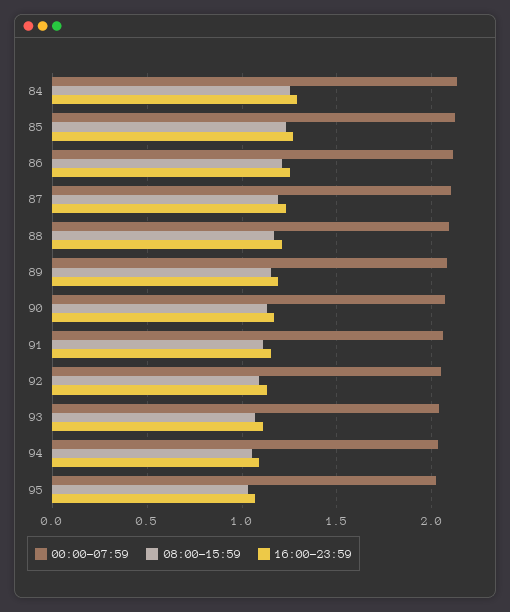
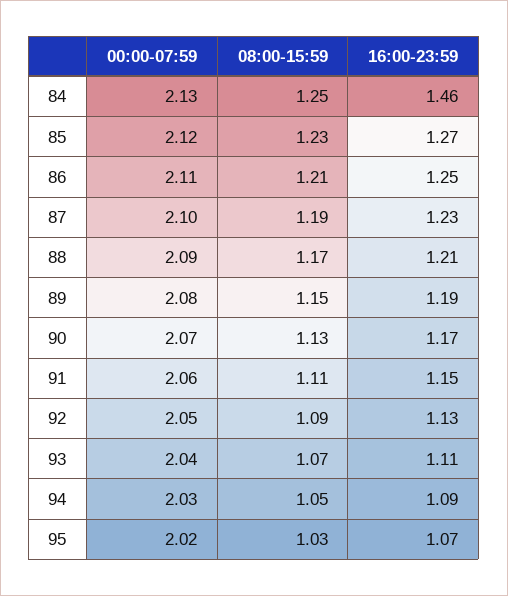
16:00-23:59, 84: 1.3 -> 1.46

